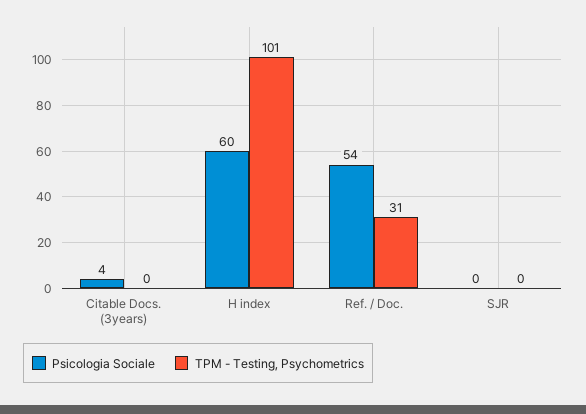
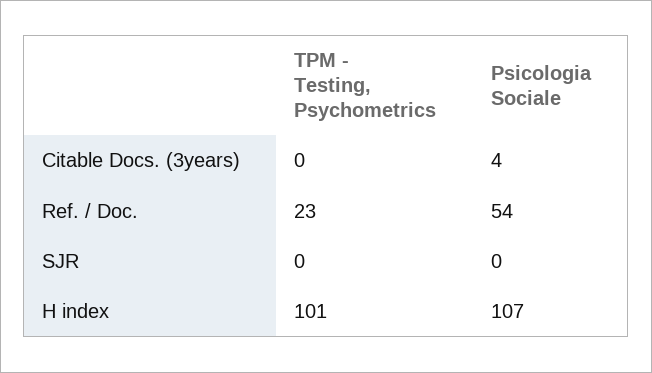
Psicologia Sociale, H index: 60 -> 107
TPM - Testing, Psychometrics, Ref. / Doc.: 31 -> 23

